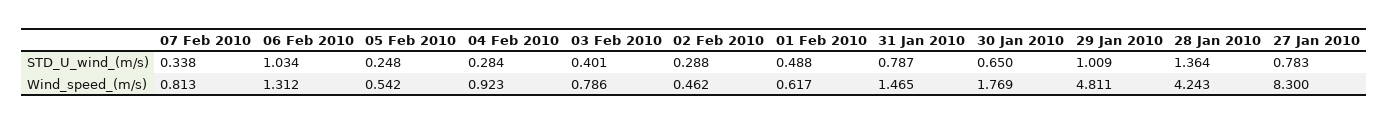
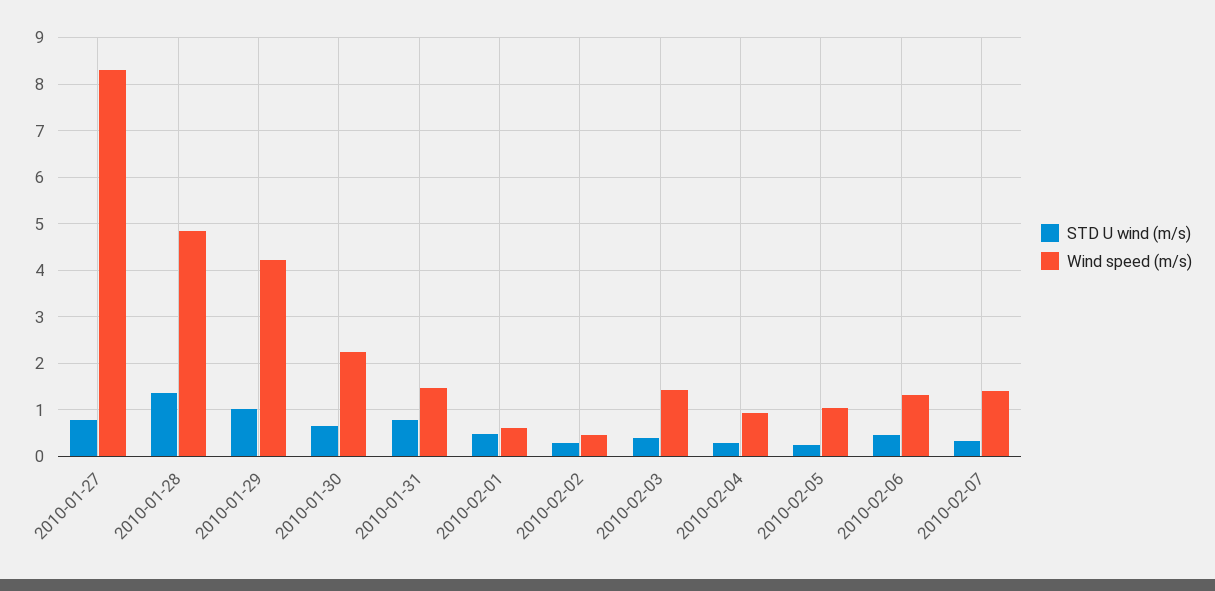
STD_U_wind_(m/s), 06 Feb 2010: 1.034 -> 0.4
Wind_speed_(m/s), 07 Feb 2010: 0.813 -> 1.4
Wind_speed_(m/s), 05 Feb 2010: 0.542 -> 1
Wind_speed_(m/s), 03 Feb 2010: 0.786 -> 1.4
Wind_speed_(m/s), 30 Jan 2010: 1.769 -> 2.2
Wind_speed_(m/s), 29 Jan 2010: 4.811 -> 4.2
Wind_speed_(m/s), 28 Jan 2010: 4.243 -> 4.8

